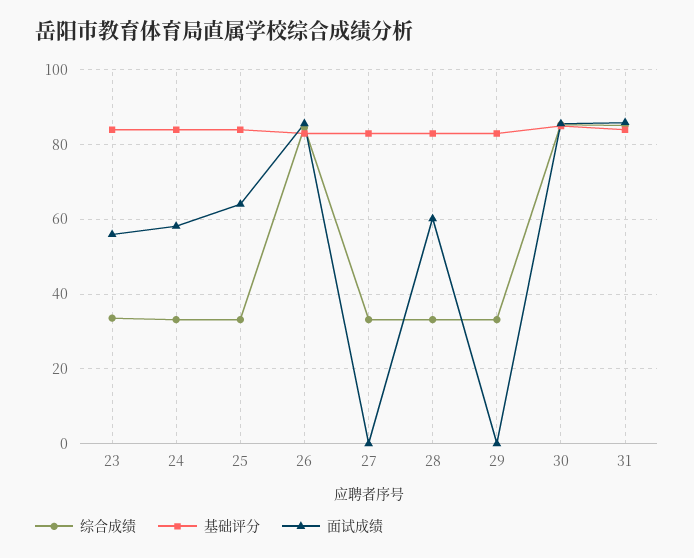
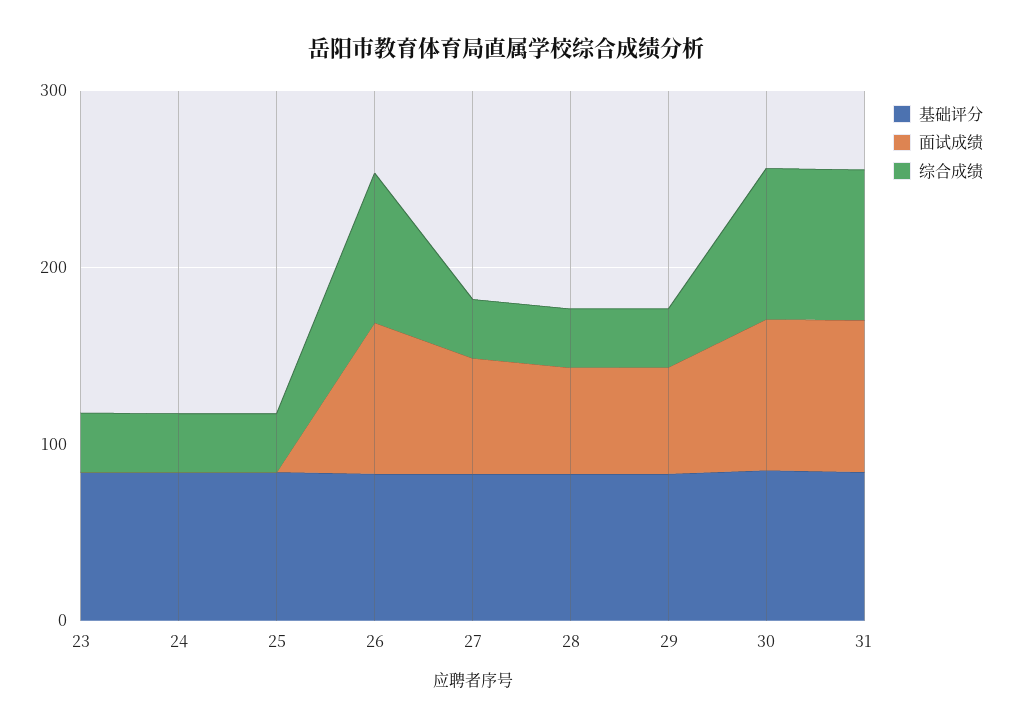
面试成绩, 23: 56 -> 0
面试成绩, 24: 58 -> 0
面试成绩, 25: 64 -> 0
面试成绩, 27: 0 -> 60
面试成绩, 29: 0 -> 60

